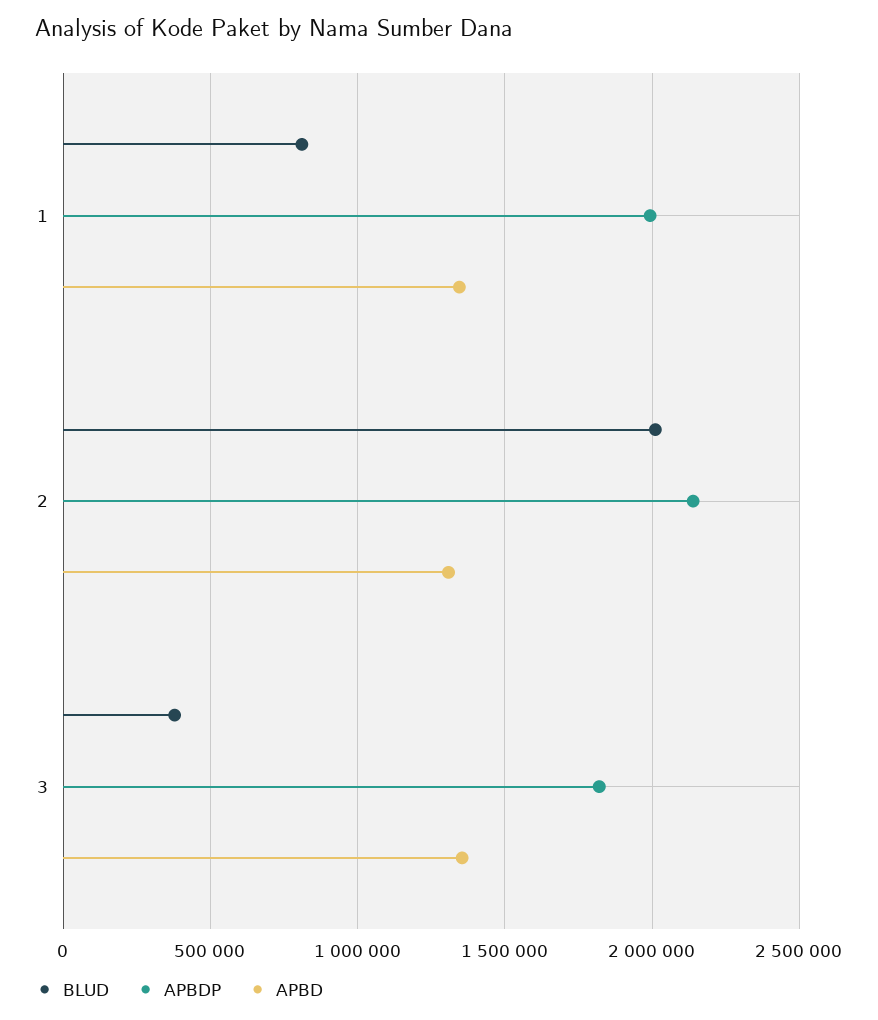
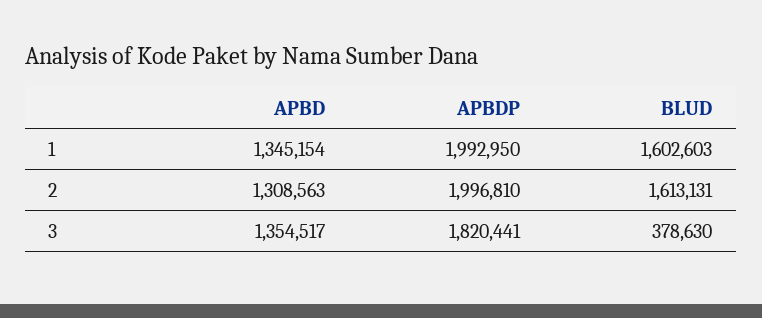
BLUD, 1: 800000 -> 1602603
BLUD, 2: 2000000 -> 1613131
APBDP, 2: 2150000 -> 1996810

